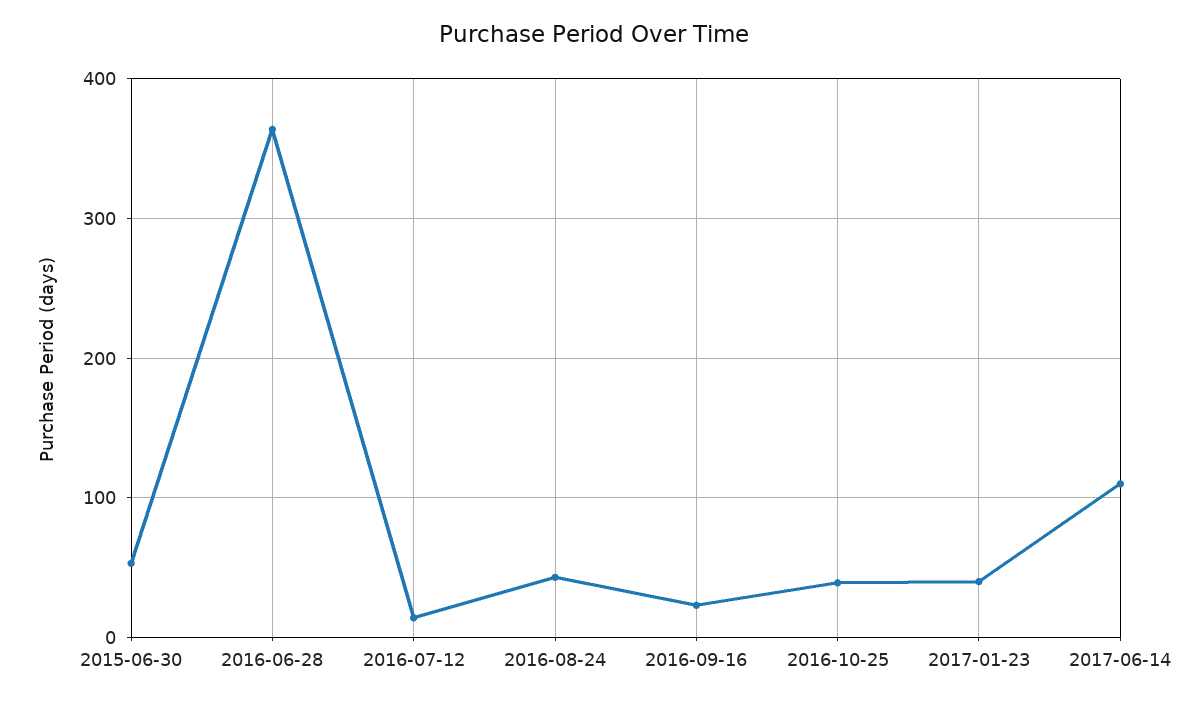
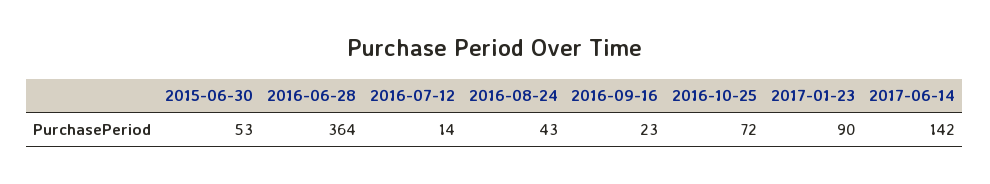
2016-10-25: 40 -> 72
2017-01-23: 40 -> 90
2017-06-14: 110 -> 142

